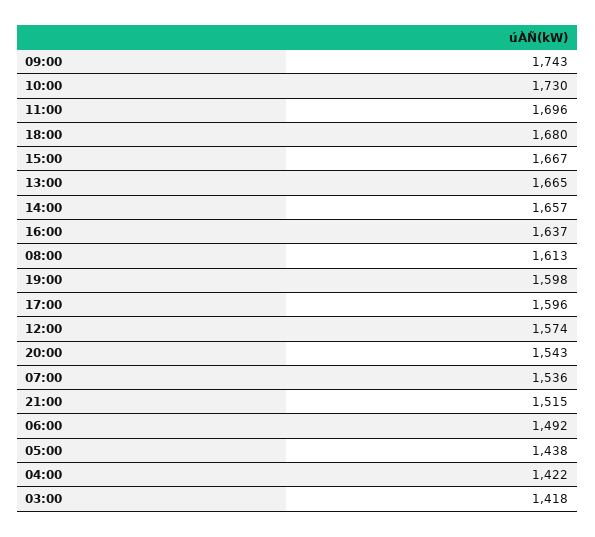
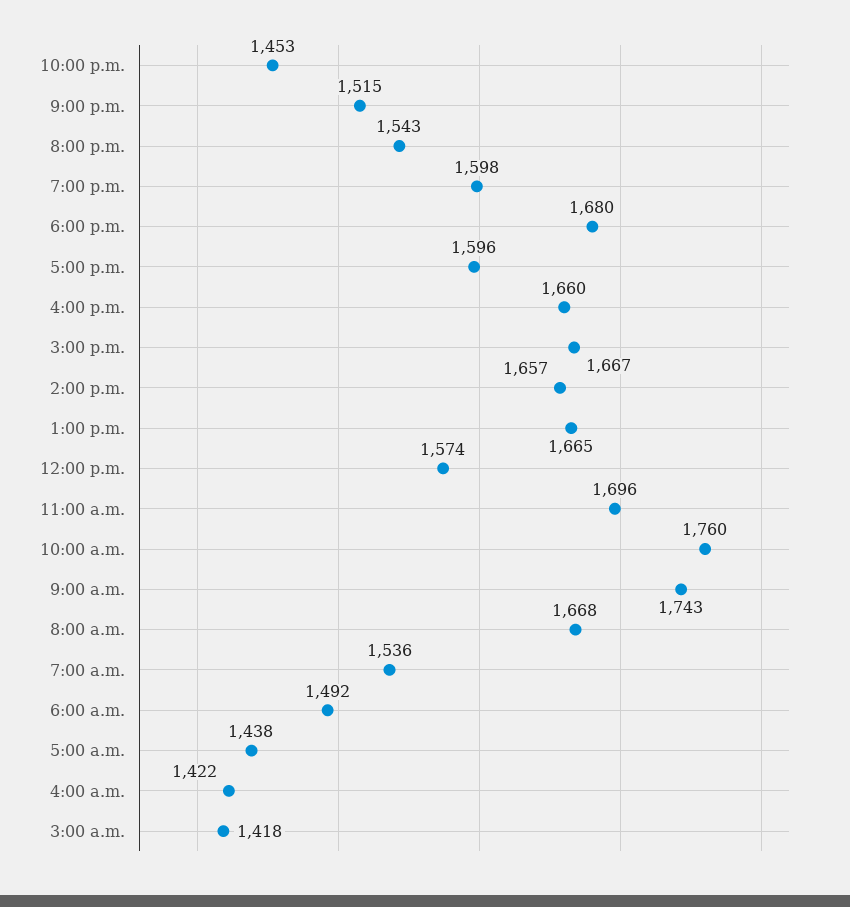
10:00: 1730 -> 1760
16:00: 1637 -> 1660
08:00: 1613 -> 1668
10:00 p.m.: none -> 1453

